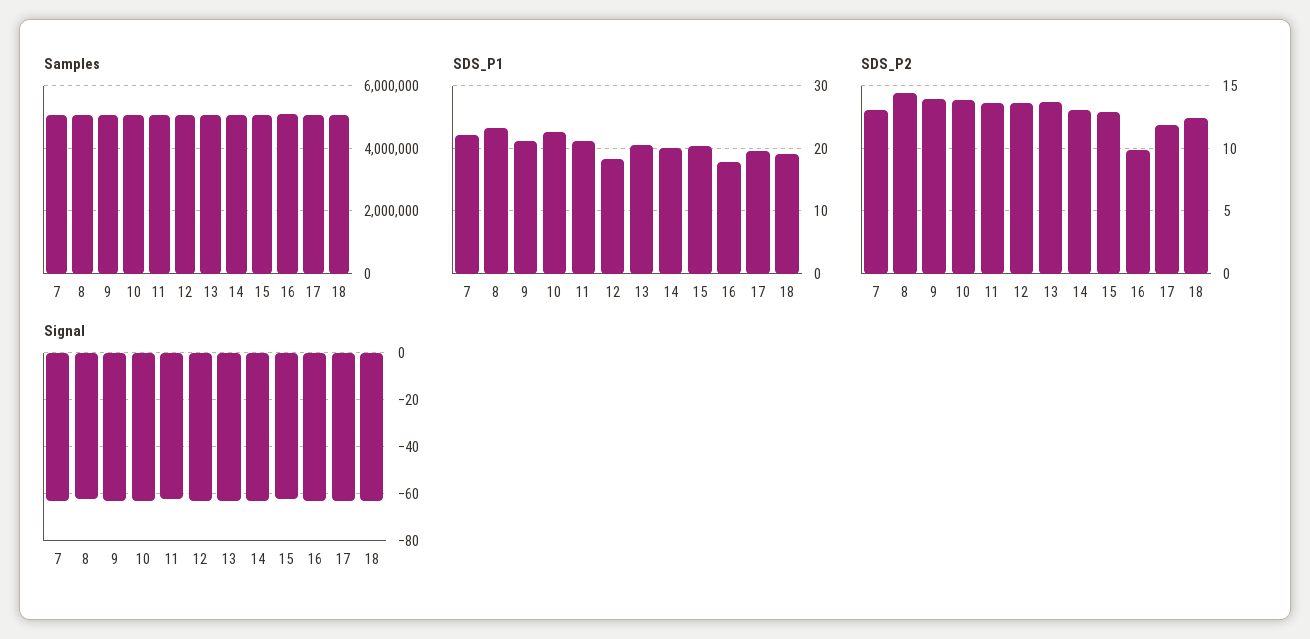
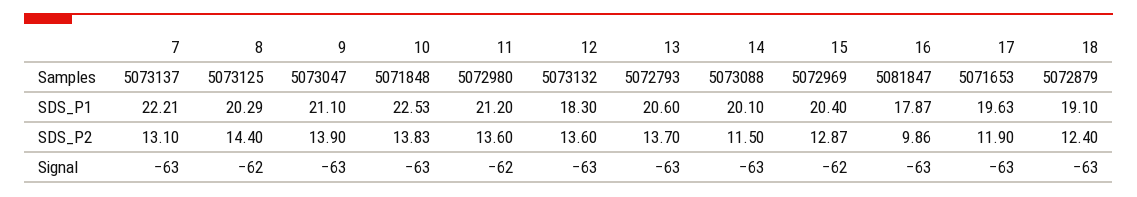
SDS_P1, 8: 23 -> 20.29
SDS_P2, 14: 13 -> 11.5

